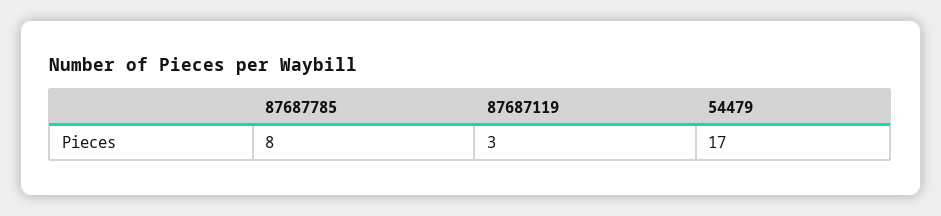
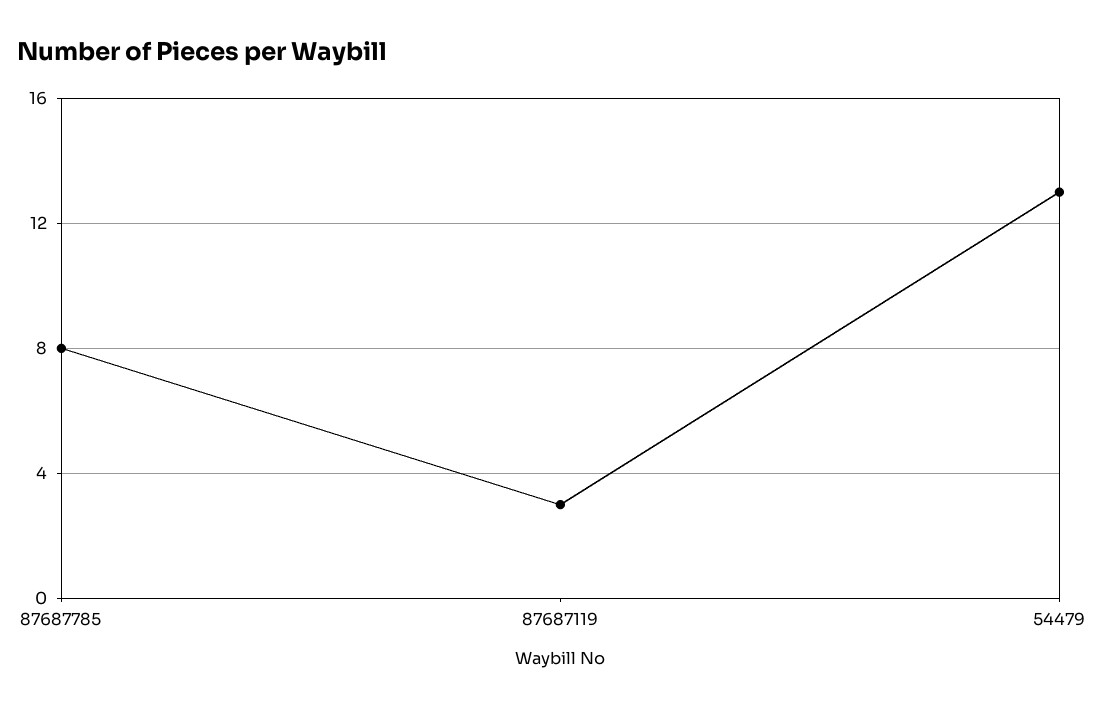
54479: 17 -> 13

